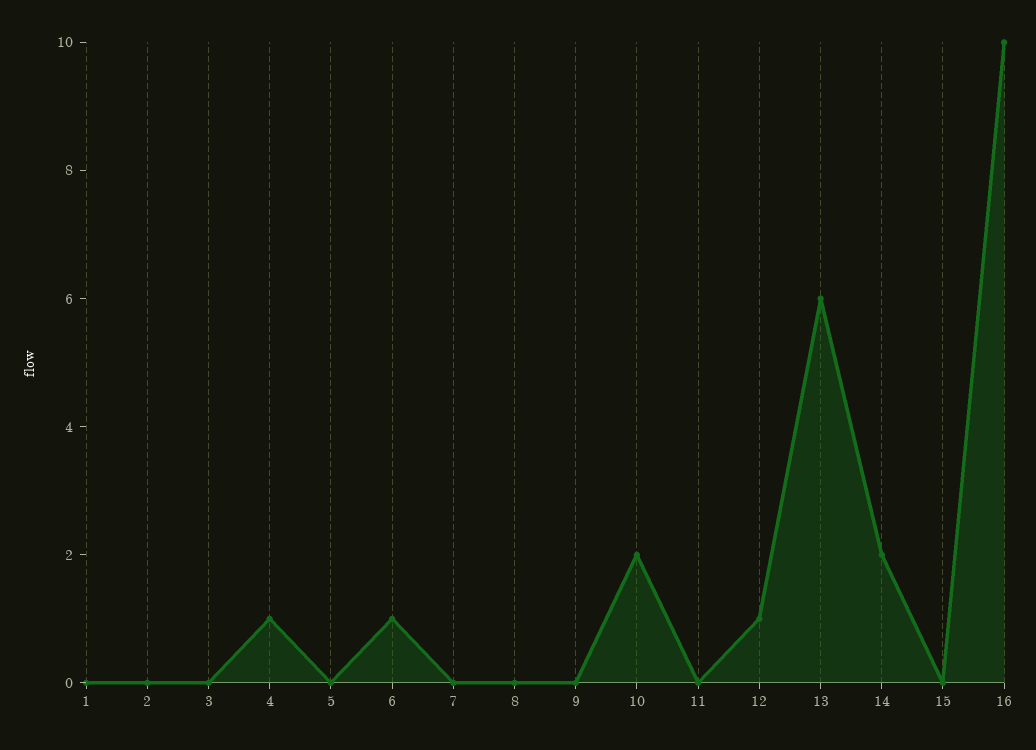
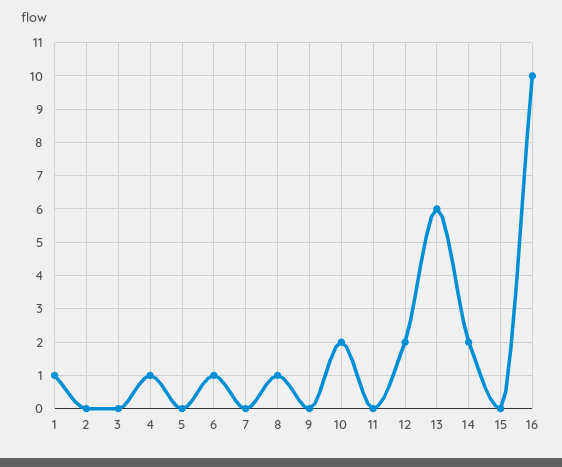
1: 0 -> 1
8: 0 -> 1
12: 1 -> 2

